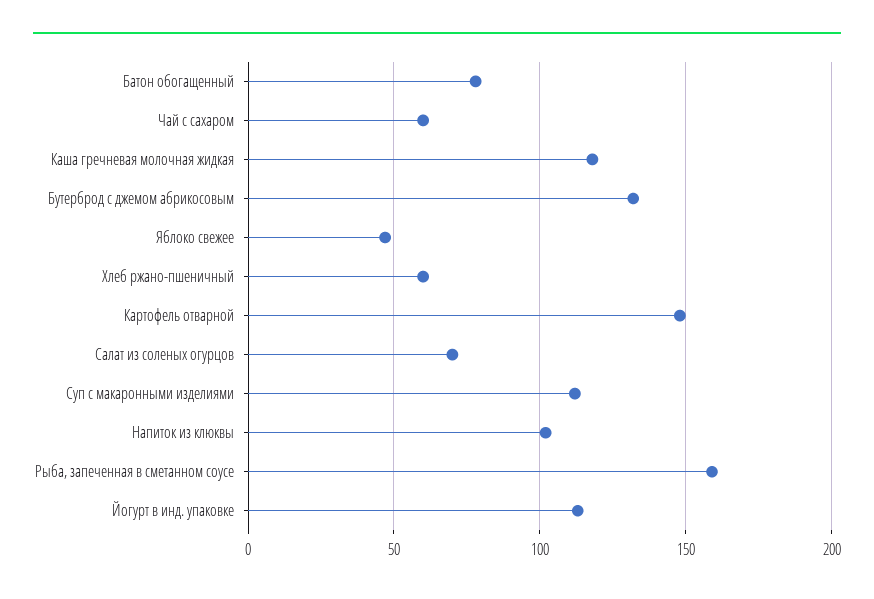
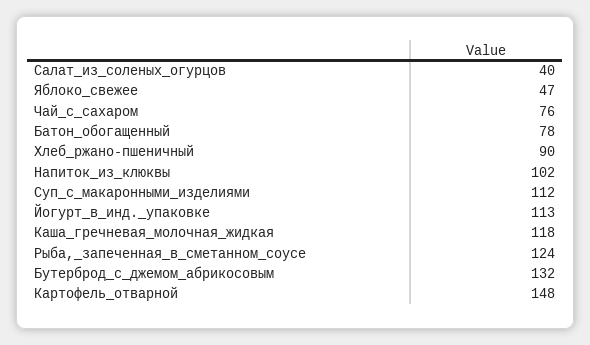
Чай с сахаром: 60 -> 76
Хлеб ржано-пшеничный: 60 -> 90
Салат из соленых огурцов: 70 -> 40
Рыба, запеченная в сметанном соусе: 160 -> 124

